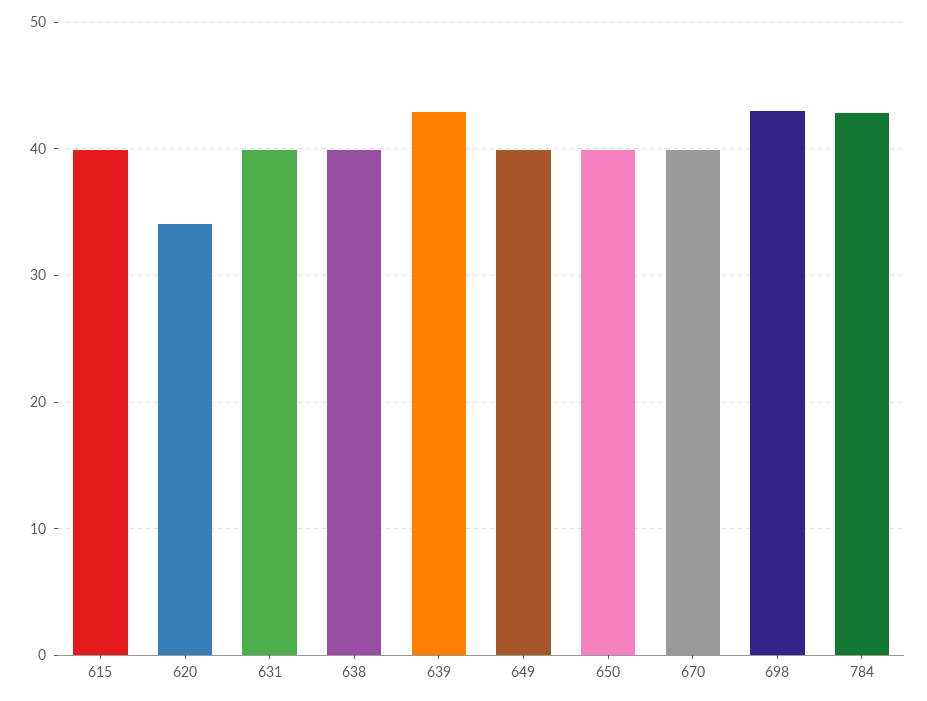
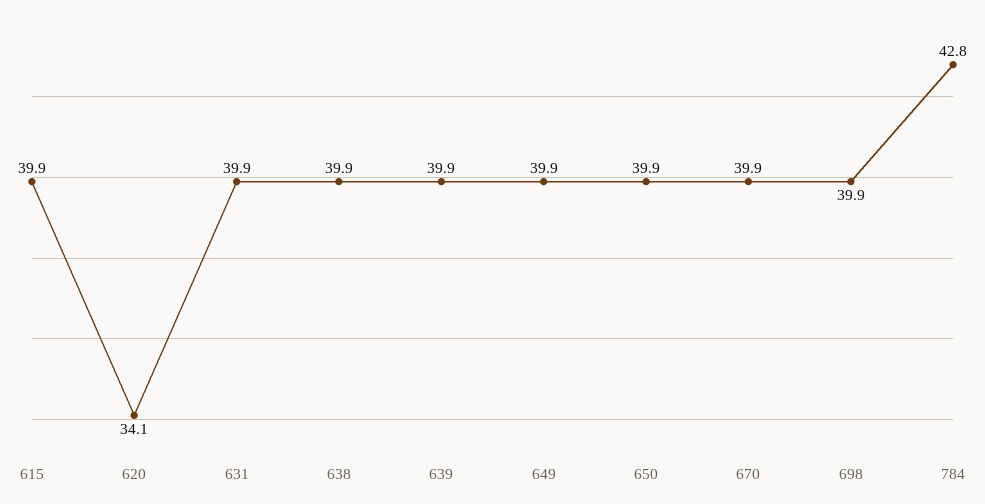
639: 43 -> 39.9
698: 43 -> 39.9

